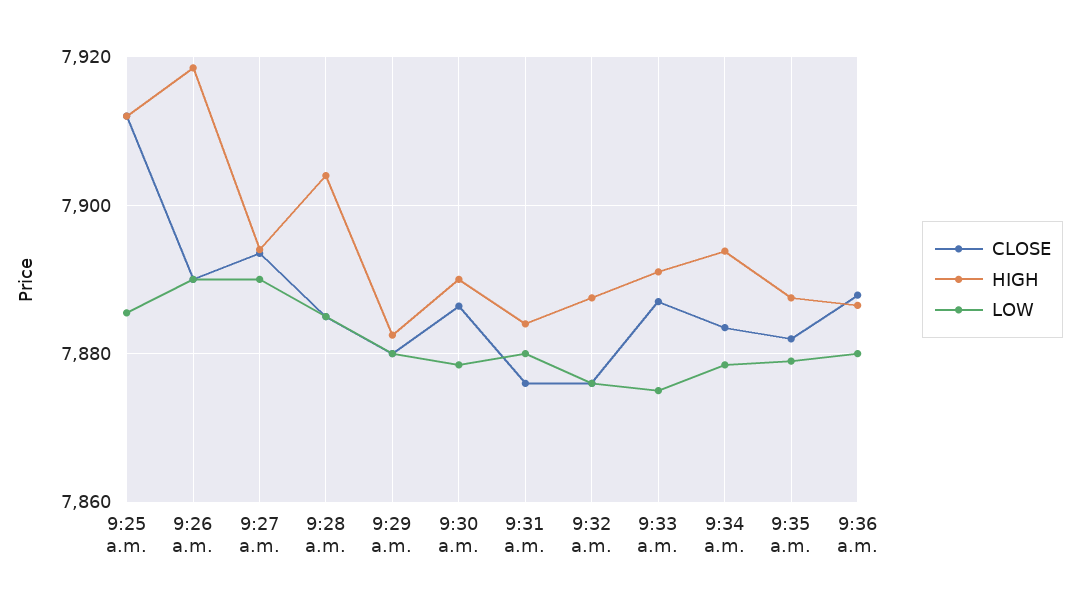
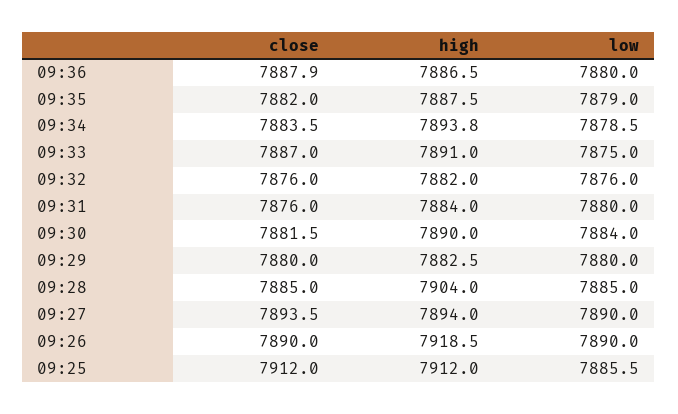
CLOSE, 9:30 a.m.: 7886 -> 7881.5
LOW, 9:30 a.m.: 7878 -> 7884
HIGH, 9:32 a.m.: 7888 -> 7882

